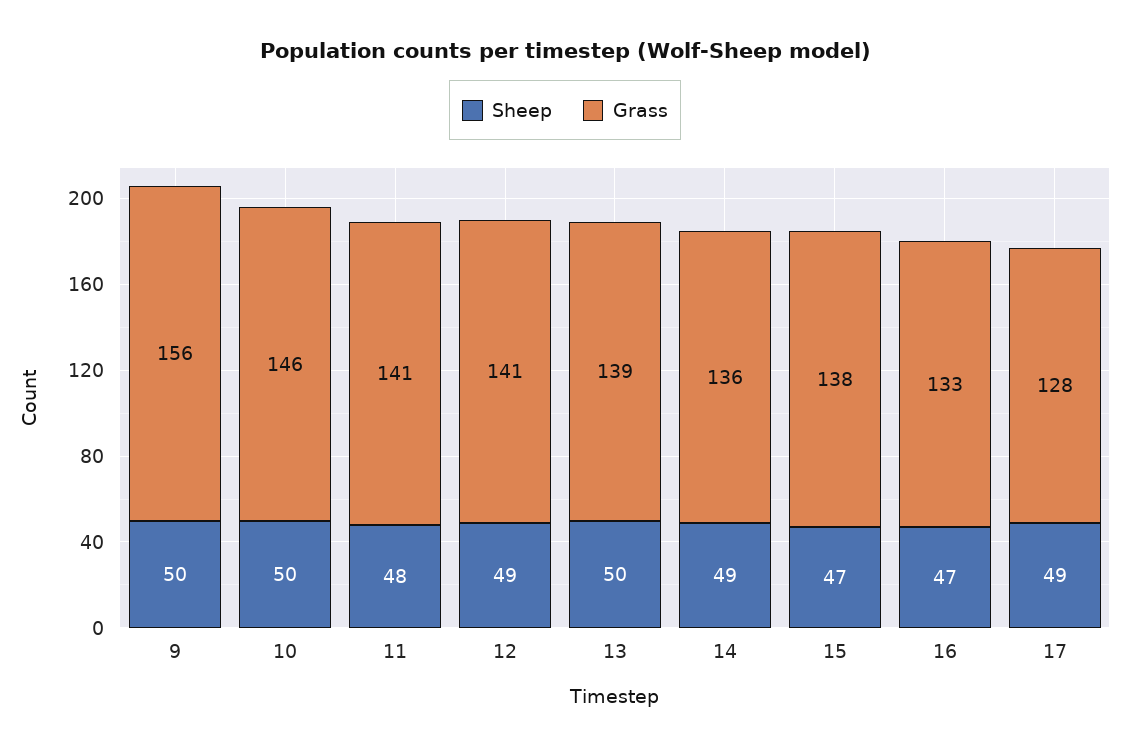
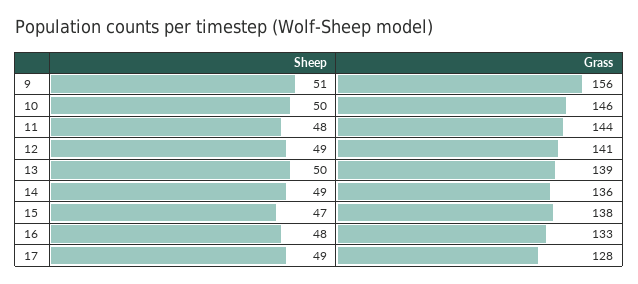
Sheep, 9: 50 -> 51
Grass, 11: 141 -> 144
Sheep, 16: 47 -> 48

